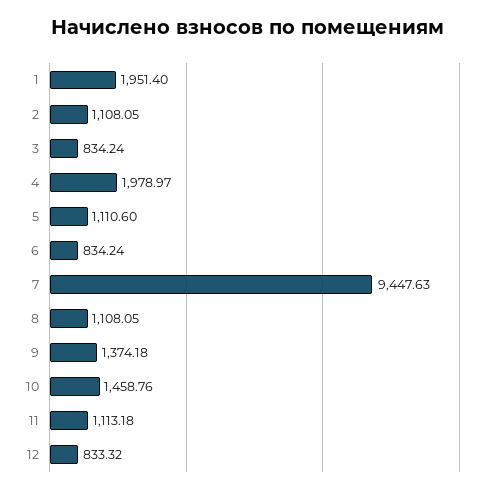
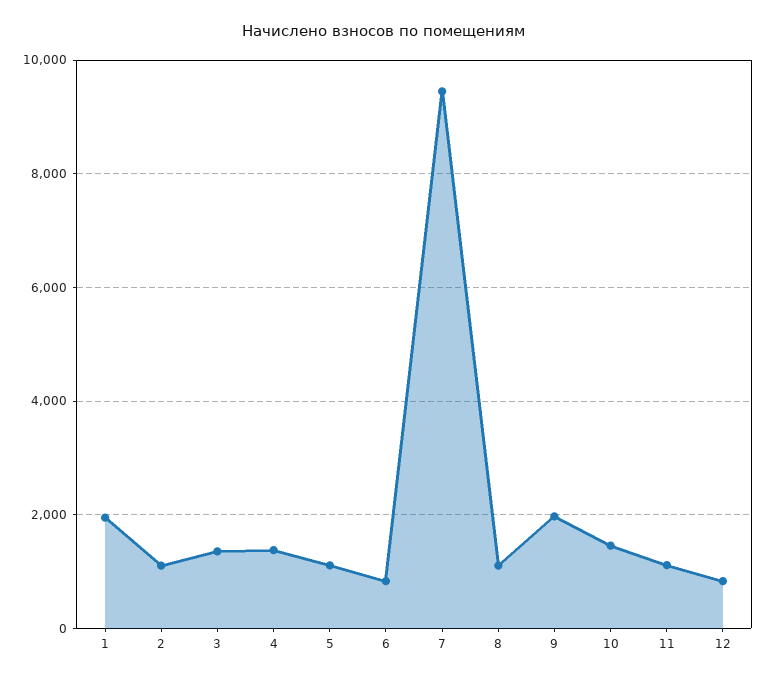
3: 834.24 -> 1400
4: 1978.97 -> 1400
9: 1374.18 -> 2000

